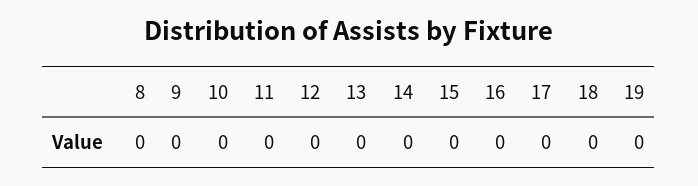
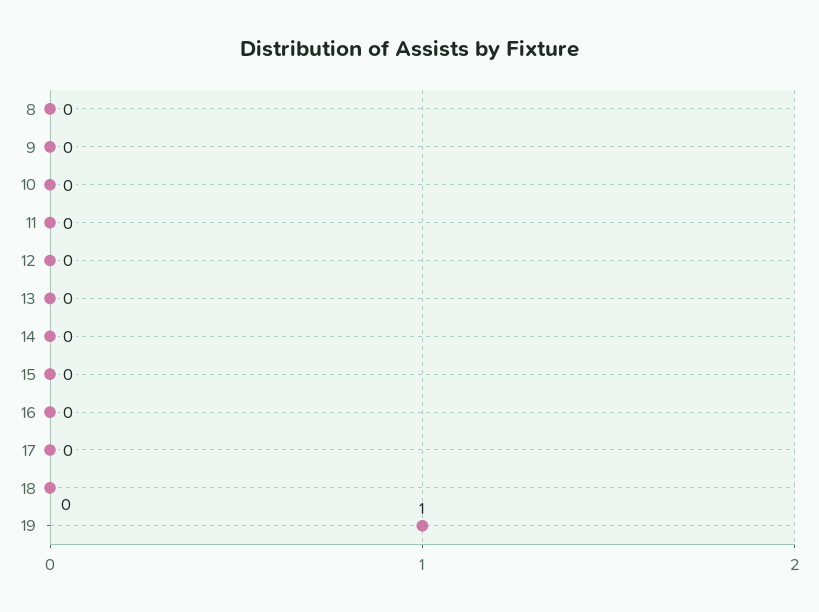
19: 0 -> 1

